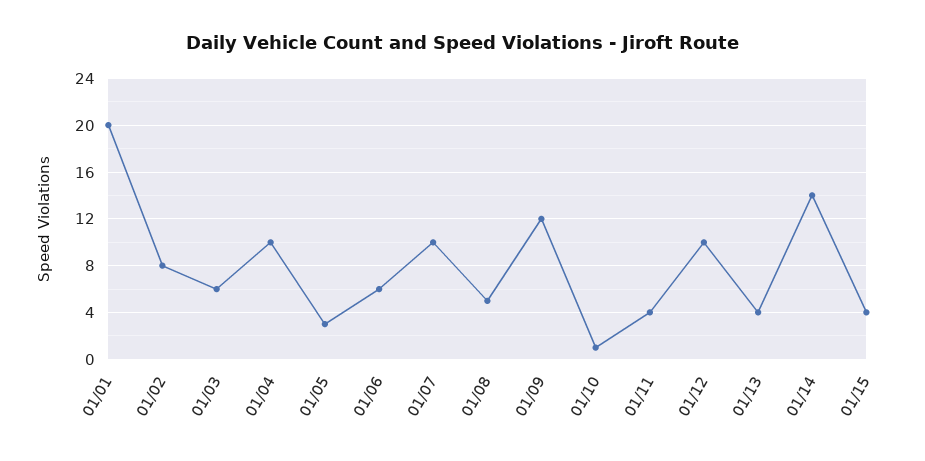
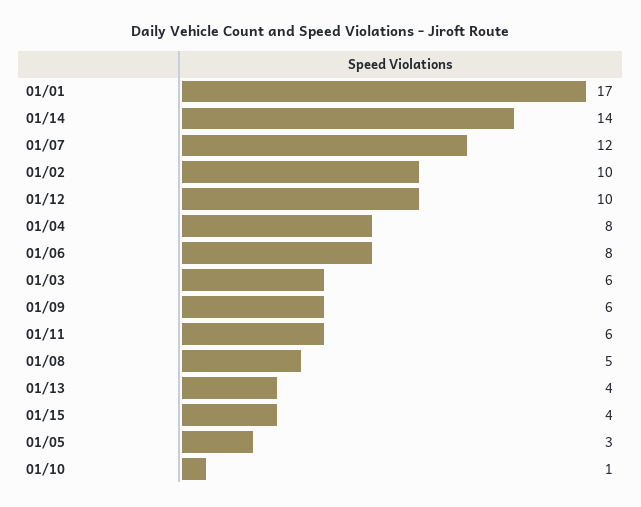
01/01: 20 -> 17
01/02: 8 -> 10
01/04: 10 -> 8
01/06: 6 -> 8
01/07: 10 -> 12
01/09: 12 -> 6
01/11: 4 -> 6

